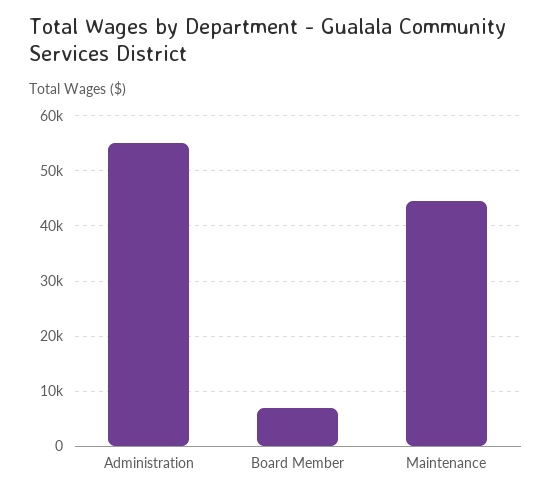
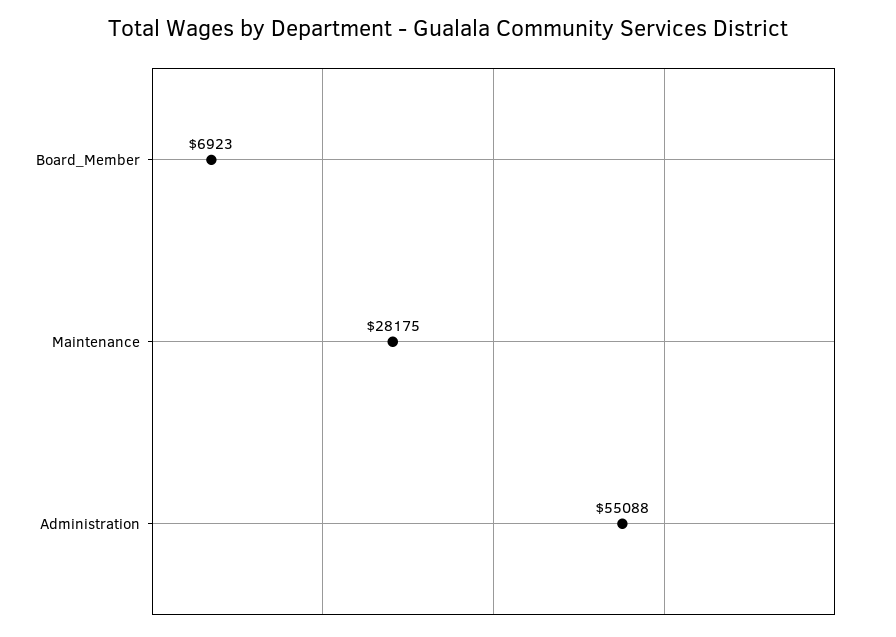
Maintenance: 44000 -> 28175

